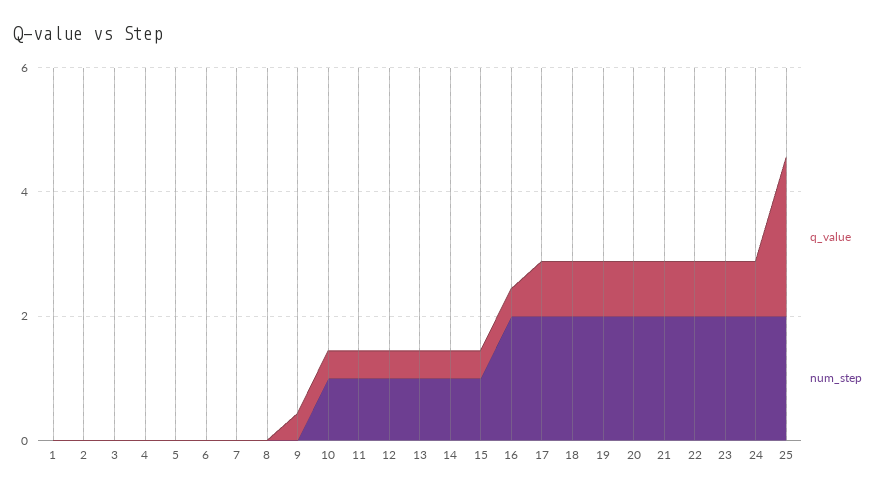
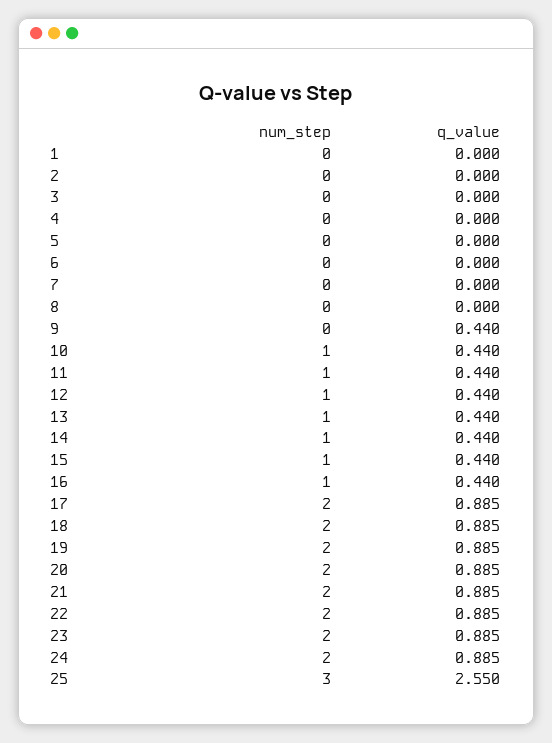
num_step, 16: 2 -> 1
num_step, 25: 2 -> 3

